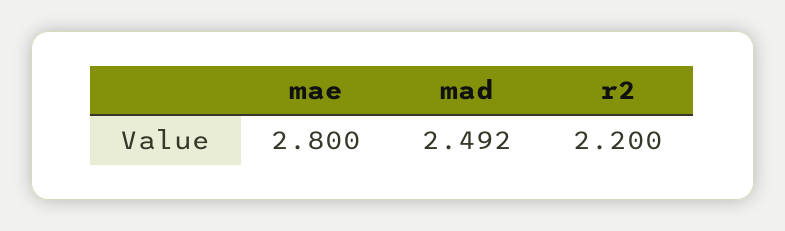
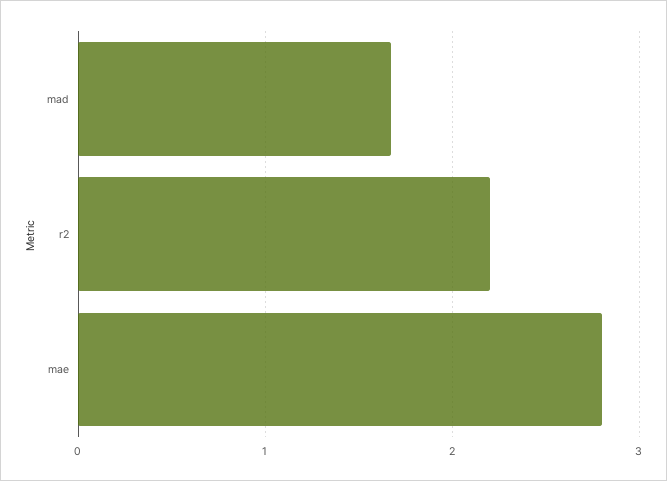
mad: 2.492 -> 1.7

